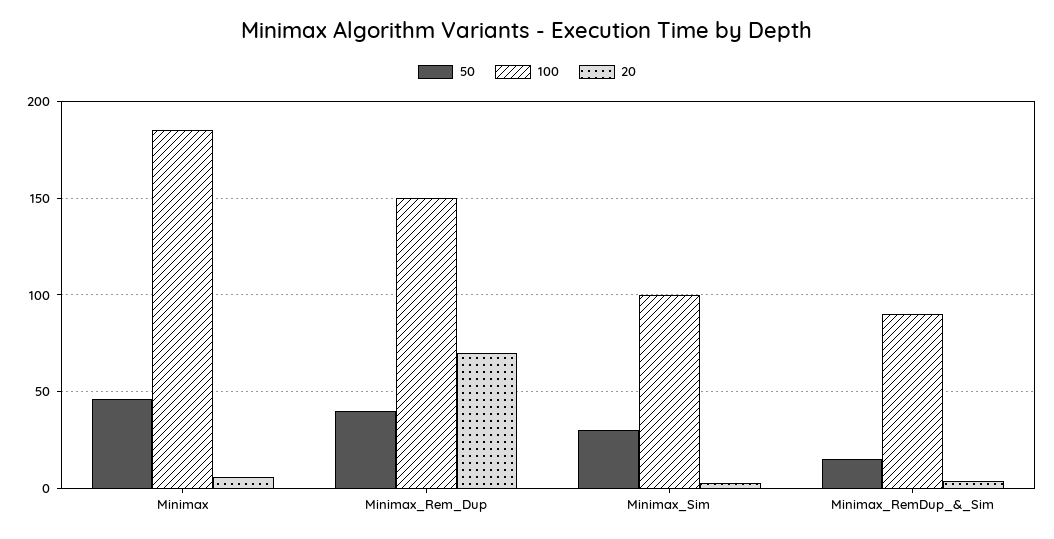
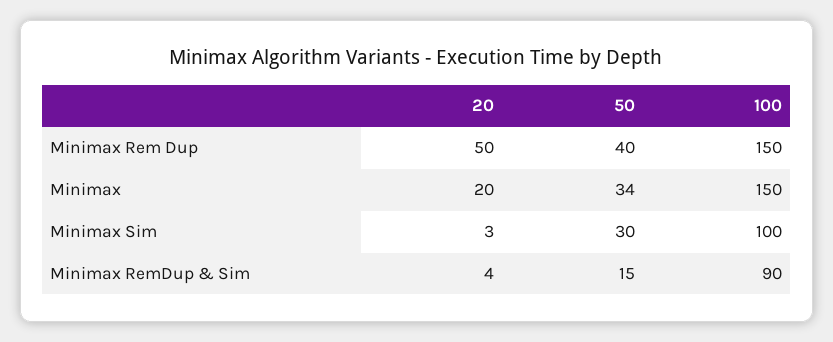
50, Minimax: 45 -> 34
100, Minimax: 185 -> 150
20, Minimax: 5 -> 20
20, Minimax_Rem_Dup: 70 -> 50

